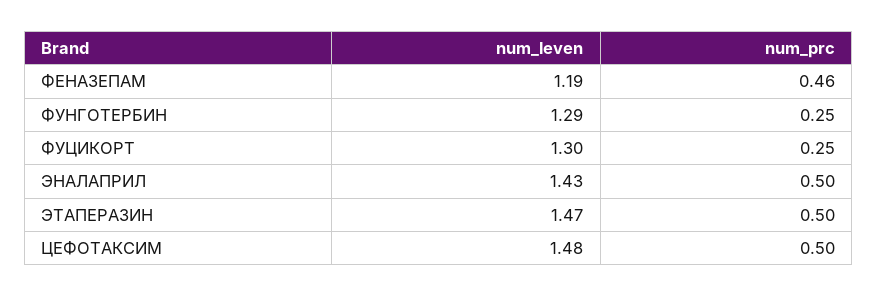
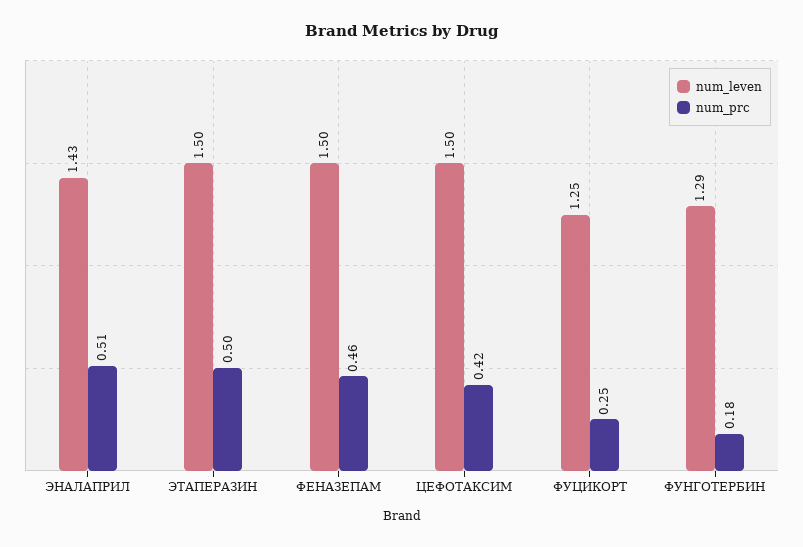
num_leven, ФЕНАЗЕПАМ: 1.19 -> 1.5
num_prc, ФУНГОТЕРБИН: 0.25 -> 0.18
num_leven, ФУЦИКОРТ: 1.3 -> 1.25
num_prc, ЭНАЛАПРИЛ: 0.5 -> 0.51
num_leven, ЭТАПЕРАЗИН: 1.47 -> 1.5
num_leven, ЦЕФОТАКСИМ: 1.48 -> 1.5
num_prc, ЦЕФОТАКСИМ: 0.5 -> 0.42

